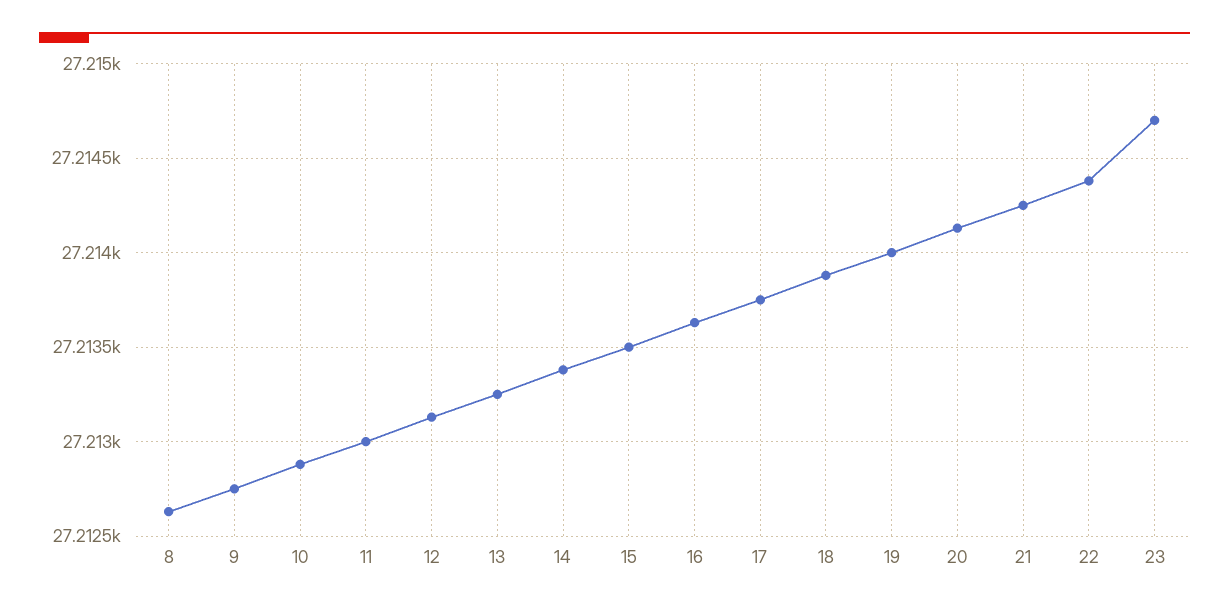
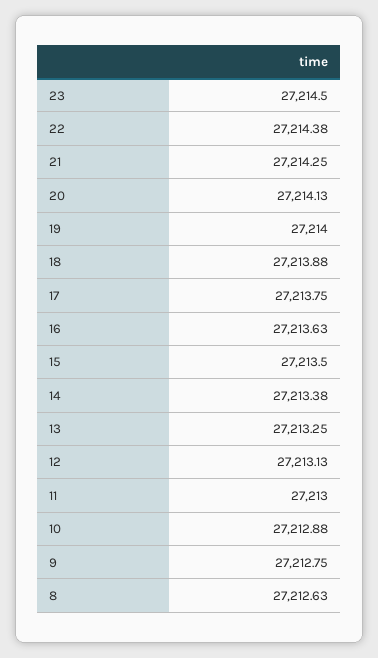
23: 27214.7 -> 27214.5

